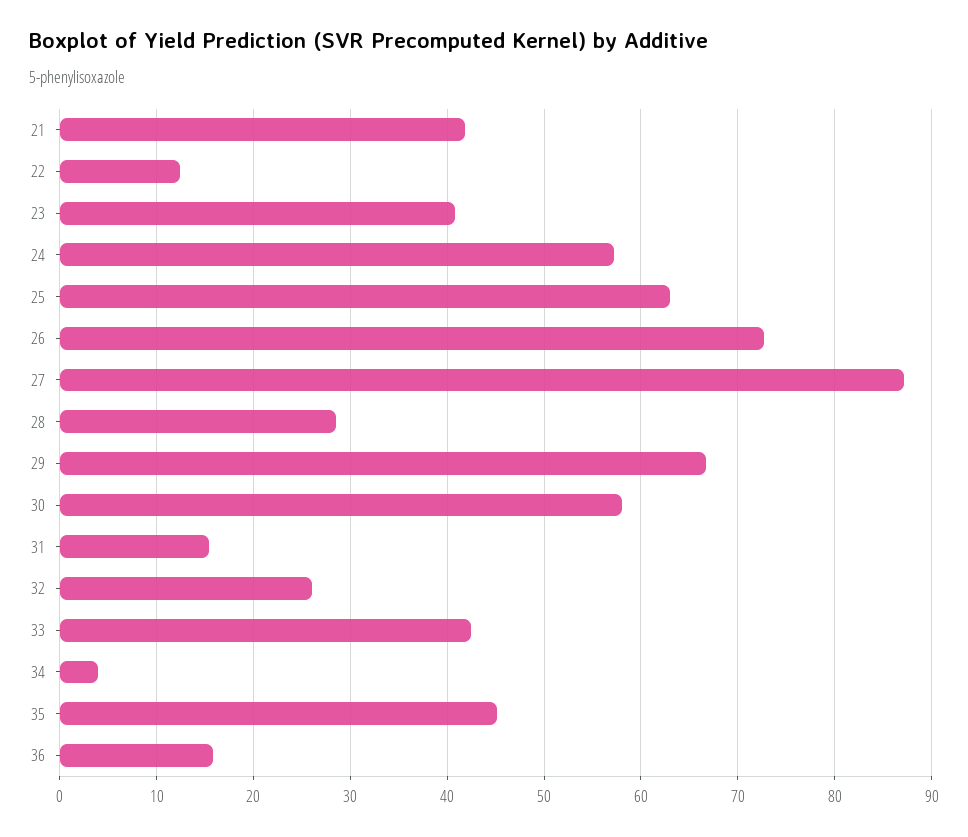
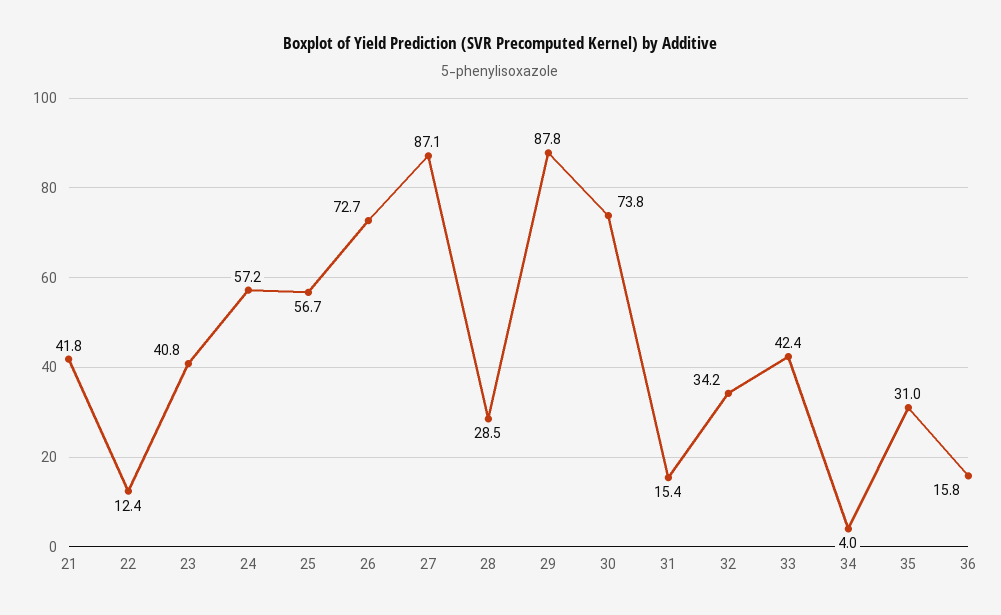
25: 63 -> 56.7
29: 67 -> 87.8
30: 58 -> 73.8
32: 26 -> 34.2
35: 45 -> 31

